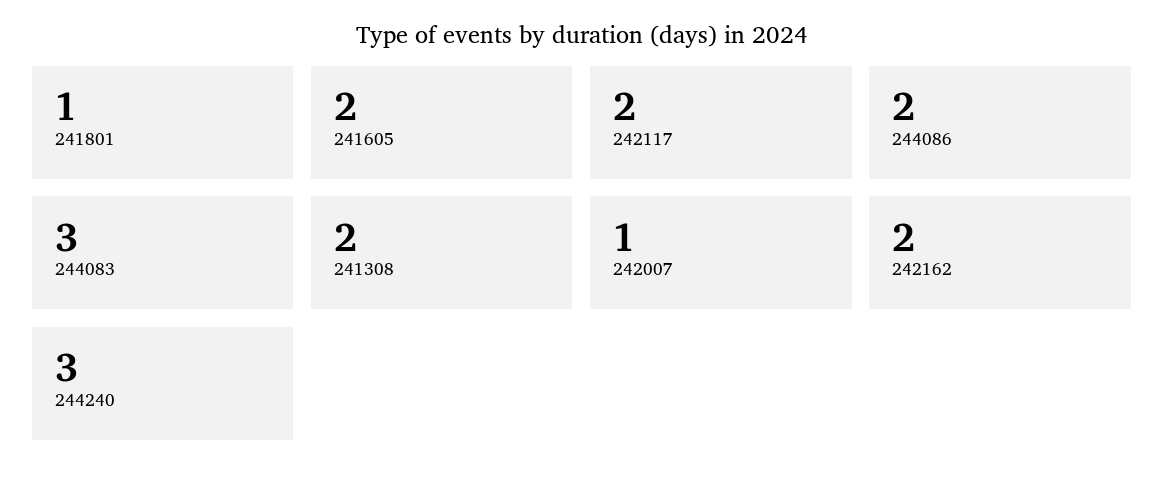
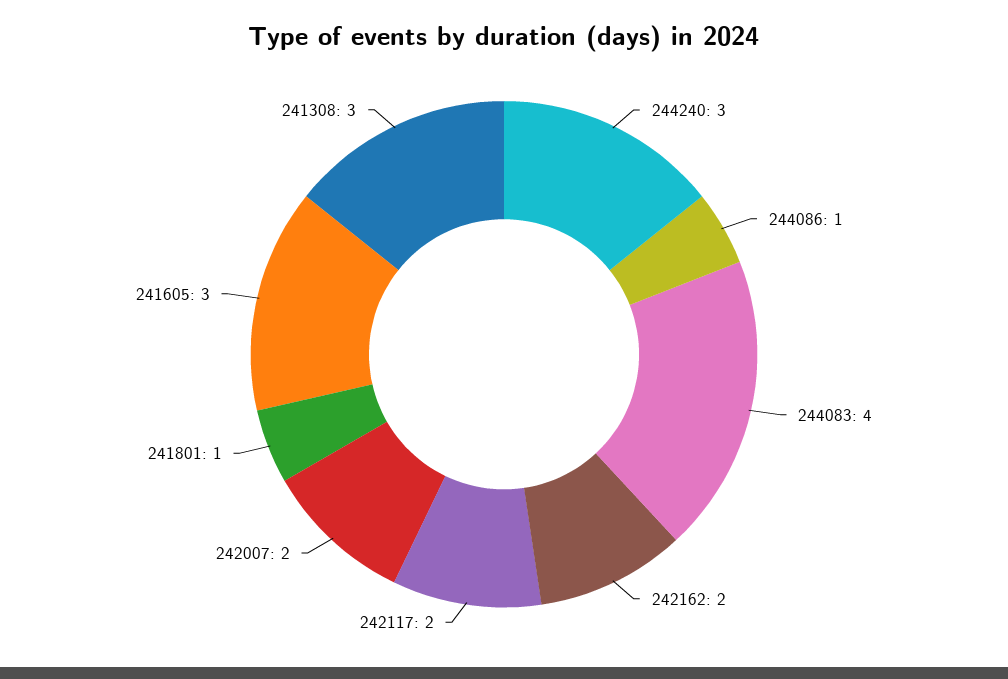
241605: 2 -> 3
244086: 2 -> 1
244083: 3 -> 4
241308: 2 -> 3
242007: 1 -> 2

